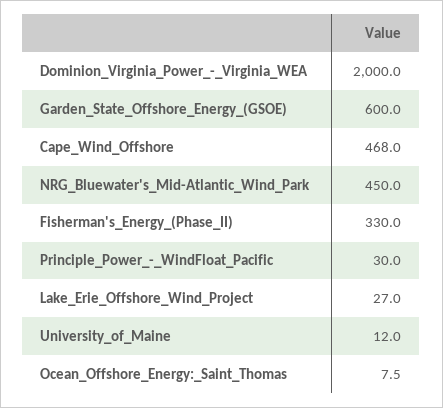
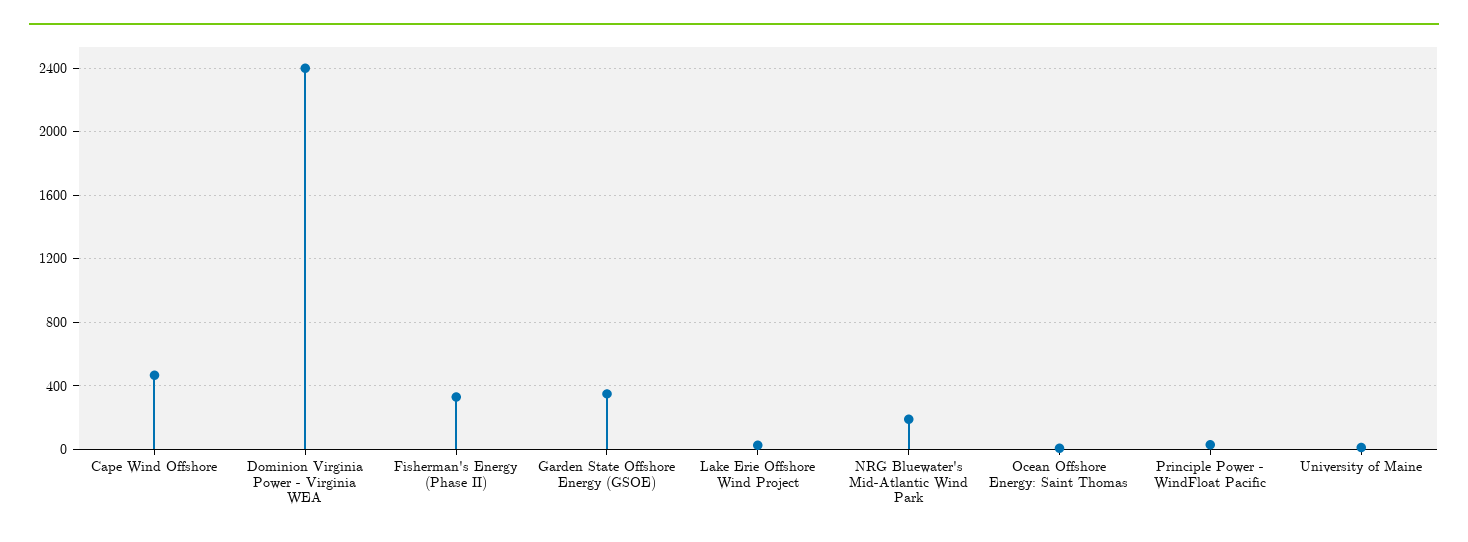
Dominion_Virginia_Power_-_Virginia_WEA: 2000 -> 2400
Garden_State_Offshore_Energy_(GSOE): 600 -> 350
NRG_Bluewater's_Mid-Atlantic_Wind_Park: 450 -> 200

